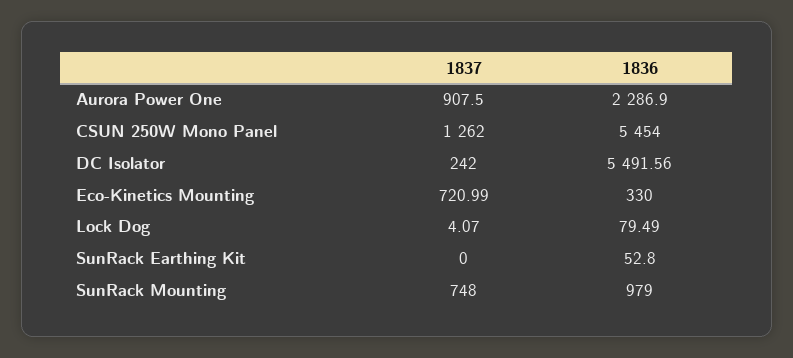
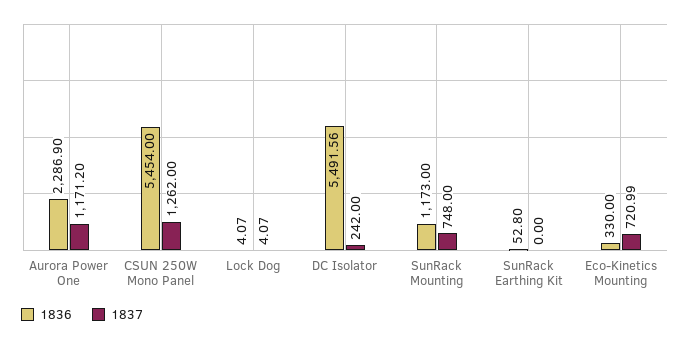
1837, Aurora Power One: 907.5 -> 1171.2
1836, Lock Dog: 79.49 -> 4.07
1836, SunRack Mounting: 979 -> 1173

